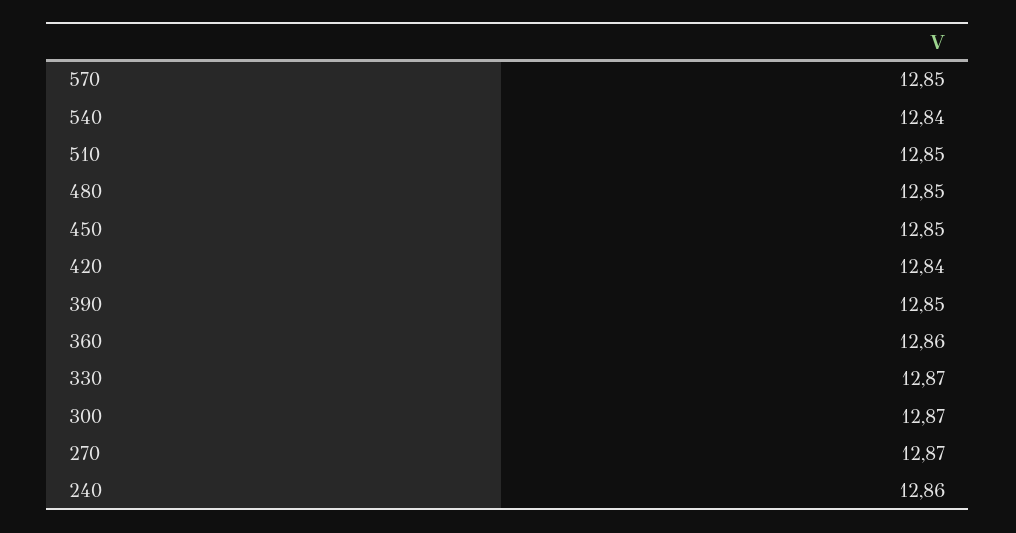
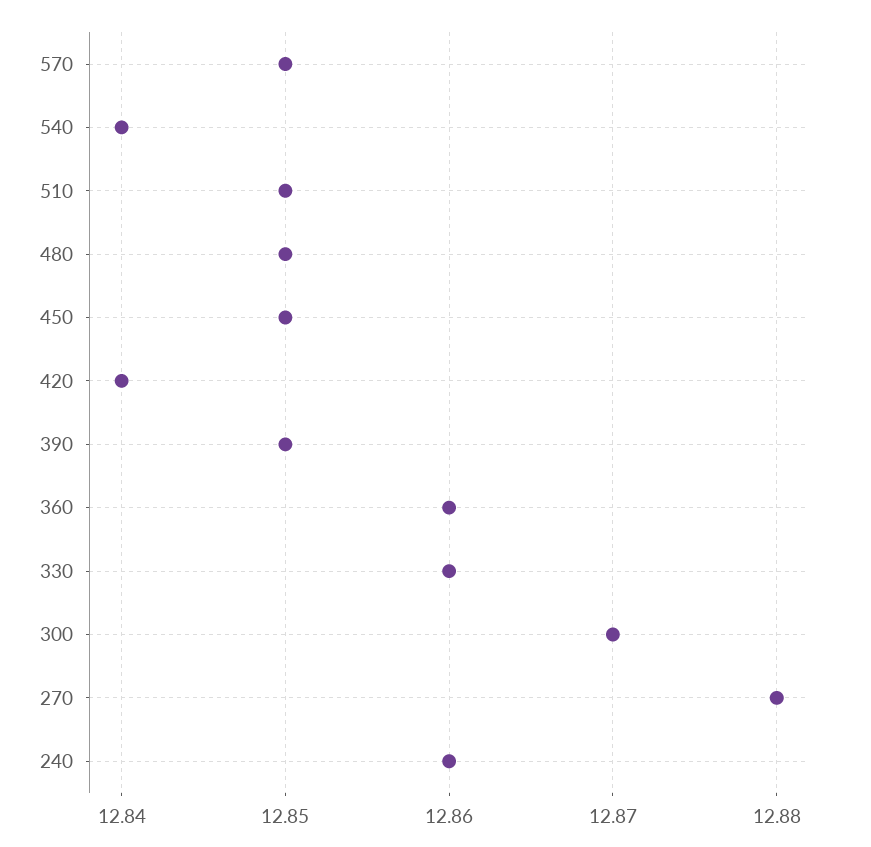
330: 12.87 -> 12.86
270: 12.87 -> 12.88

